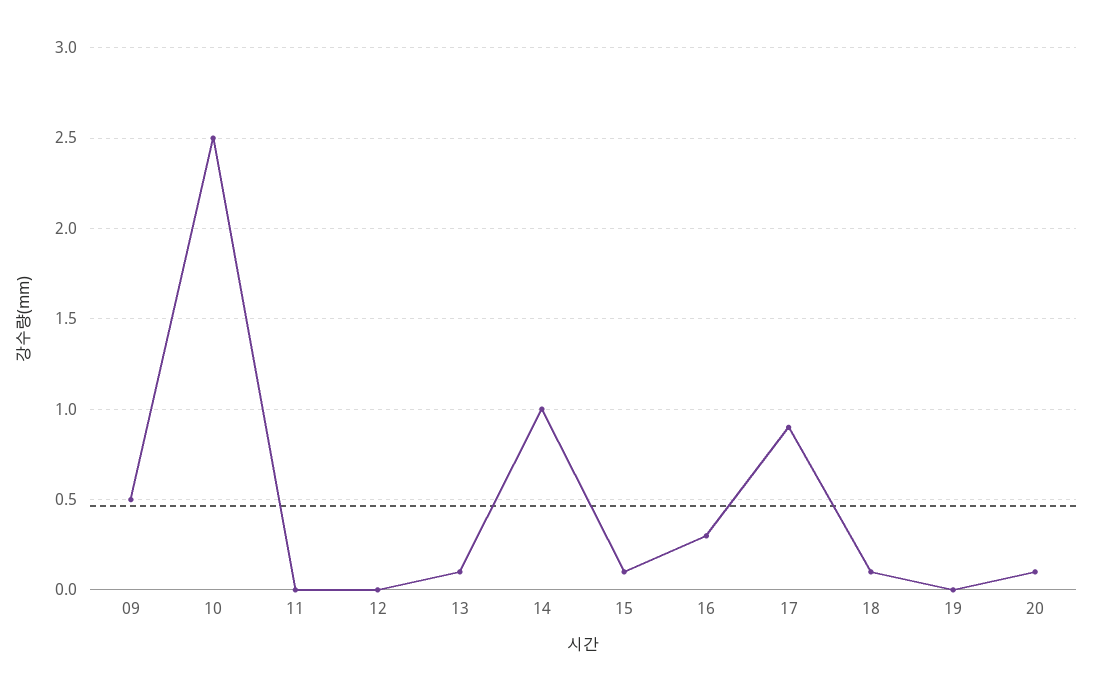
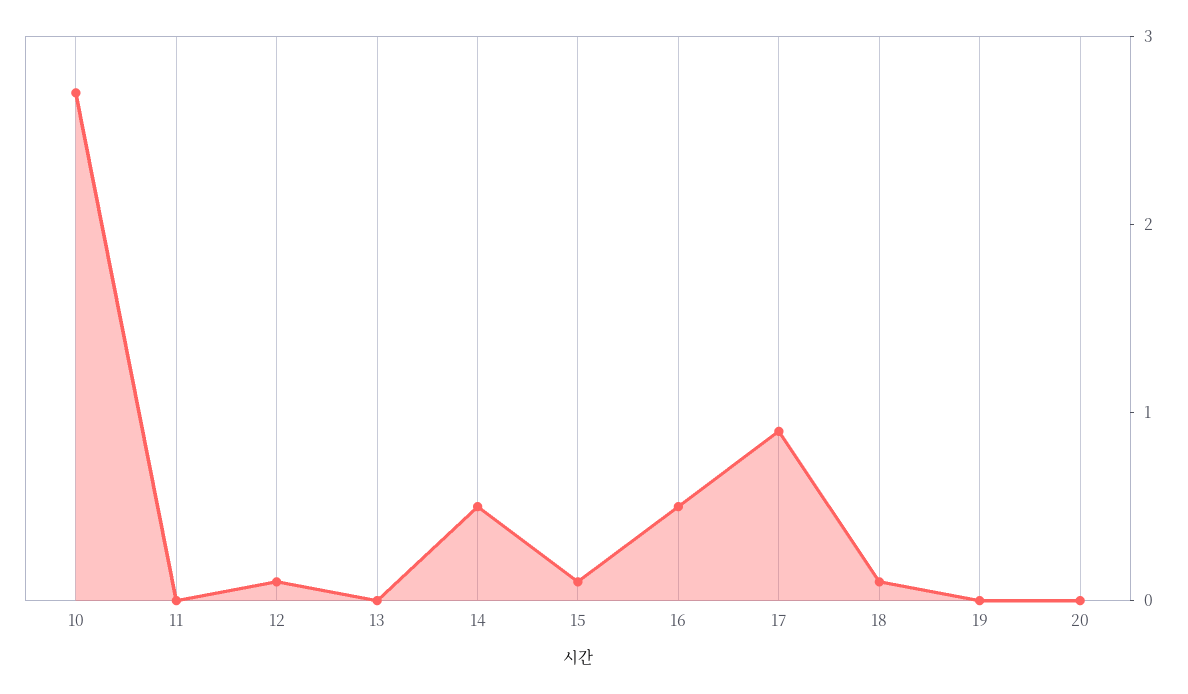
09: 0.5 -> none
10: 2.5 -> 2.7
12: 0 -> 0.1
13: 0.1 -> 0
14: 1 -> 0.5
16: 0.3 -> 0.5
20: 0.1 -> 0

